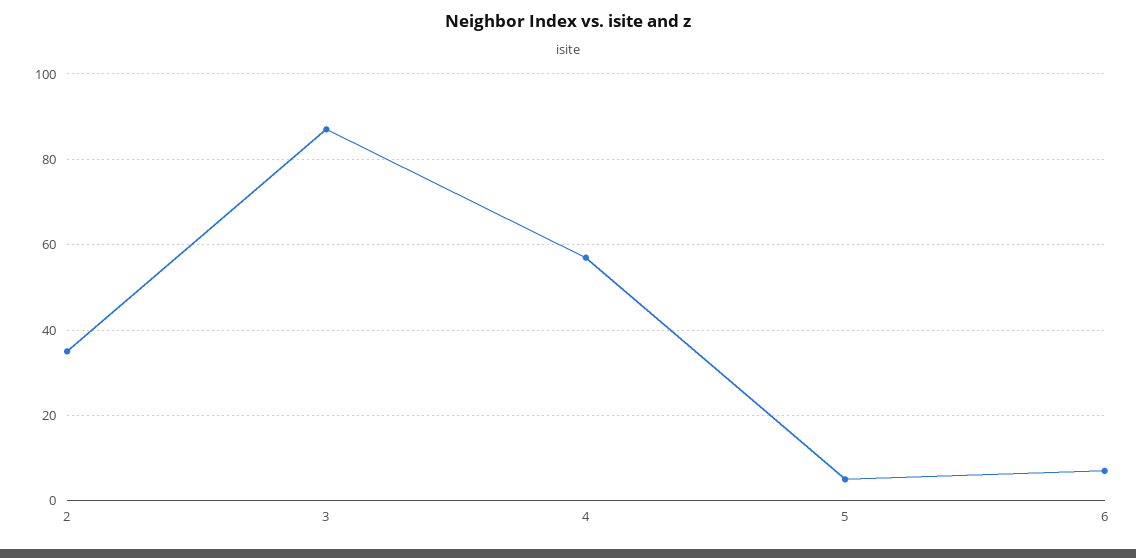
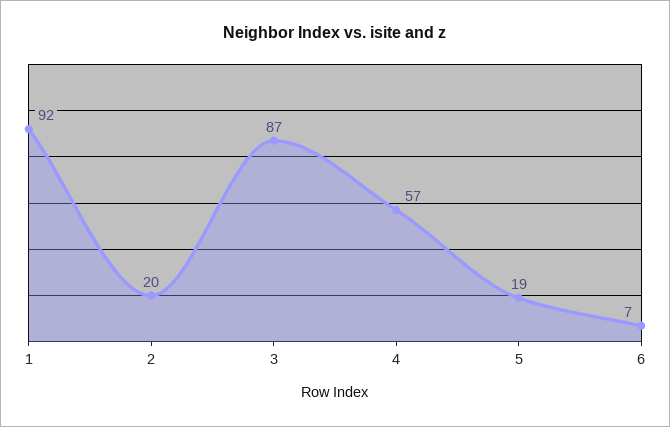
2: 35 -> 20
5: 5 -> 19
1: none -> 92

